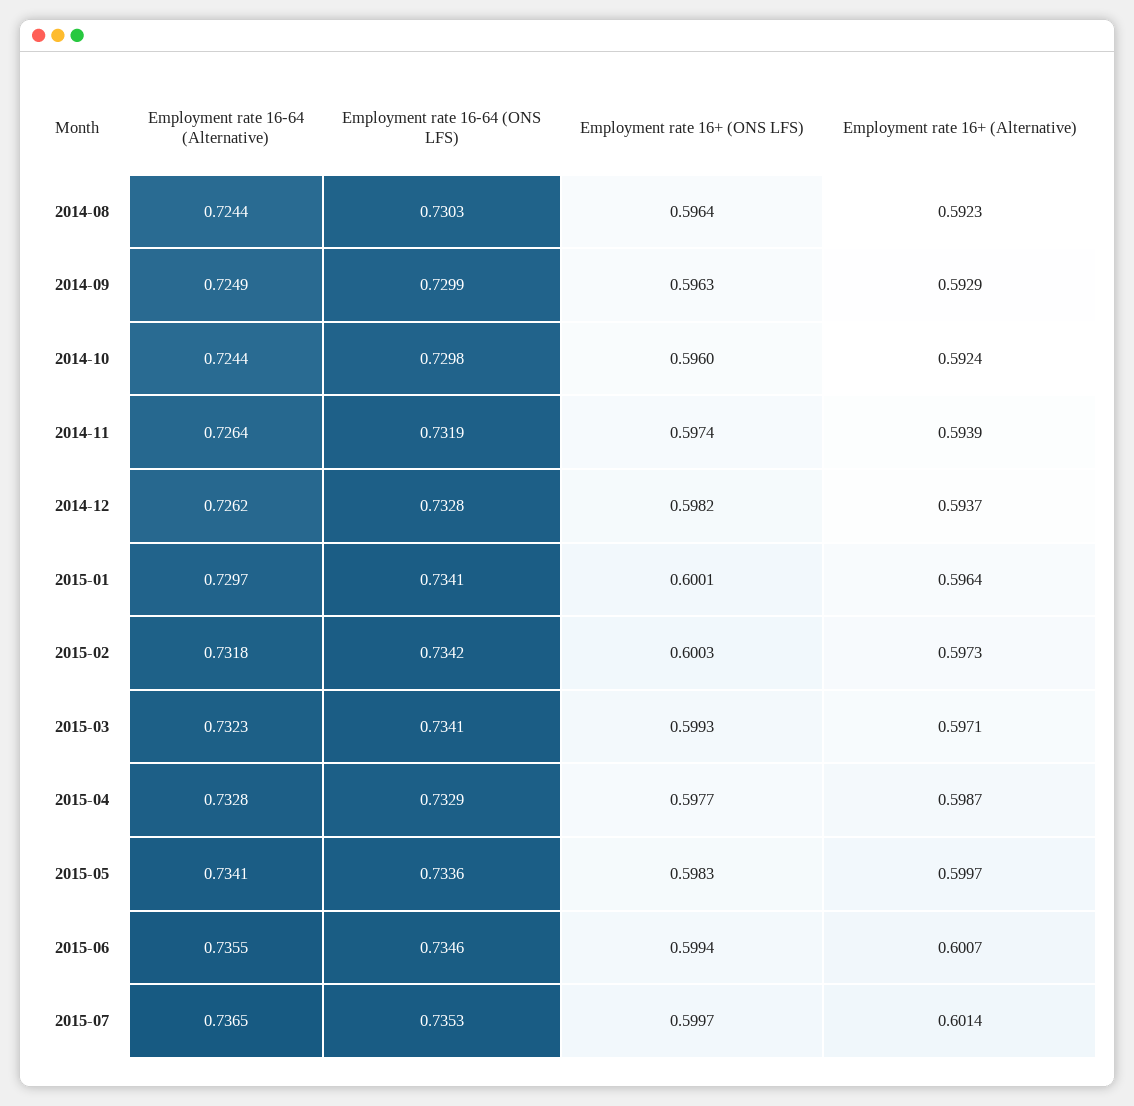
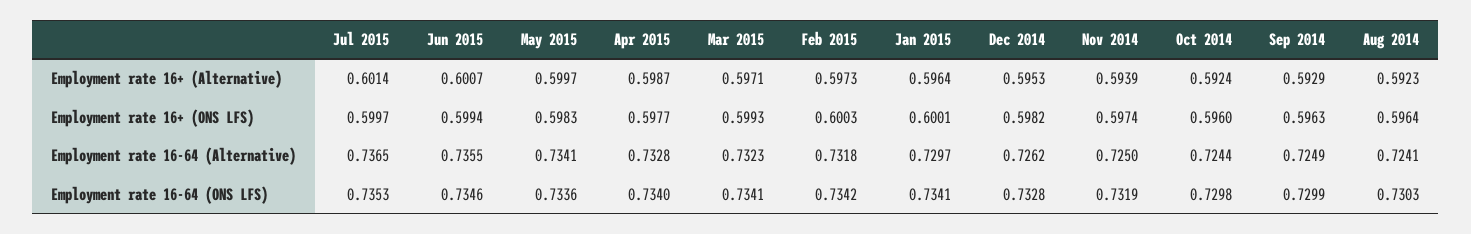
Employment rate 16-64 (Alternative), 2014-08: 0.7244 -> 0.7241
Employment rate 16-64 (Alternative), 2014-11: 0.7264 -> 0.725
Employment rate 16+ (Alternative), 2014-12: 0.5937 -> 0.5953
Employment rate 16-64 (ONS LFS), 2015-04: 0.7329 -> 0.734

